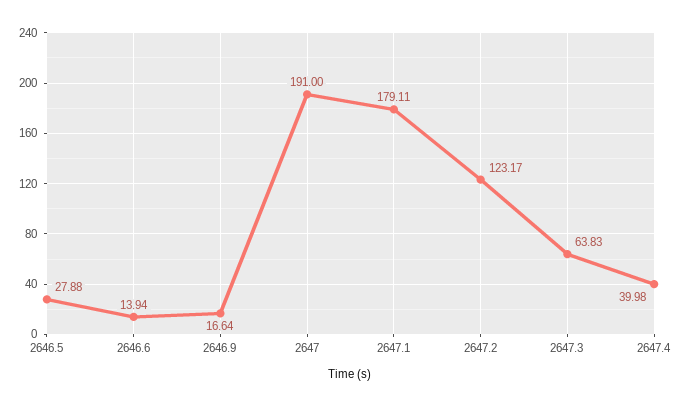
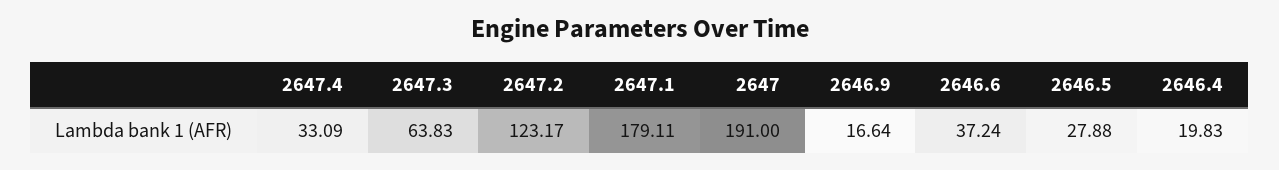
2646.6: 13.94 -> 37.24
2647.4: 39.98 -> 33.09
2646.4: none -> 19.83

